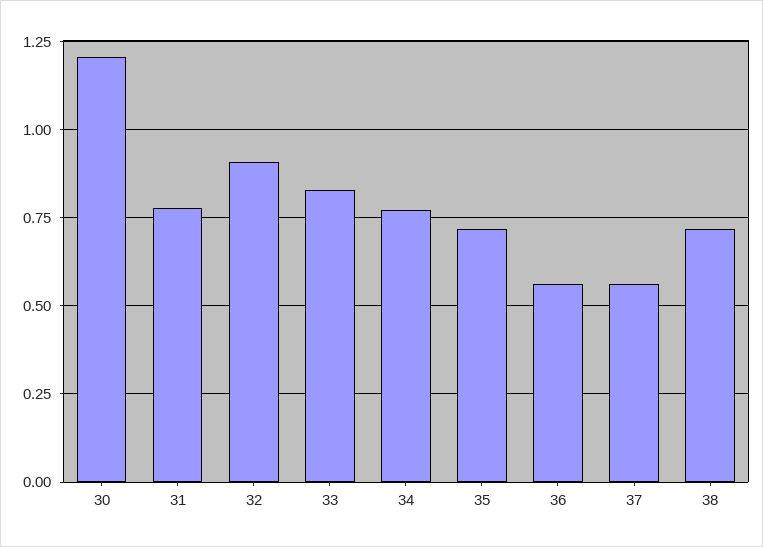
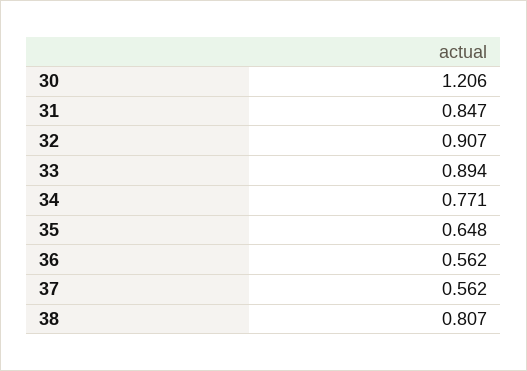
31: 0.775 -> 0.847
33: 0.825 -> 0.894
35: 0.725 -> 0.648
38: 0.725 -> 0.807

